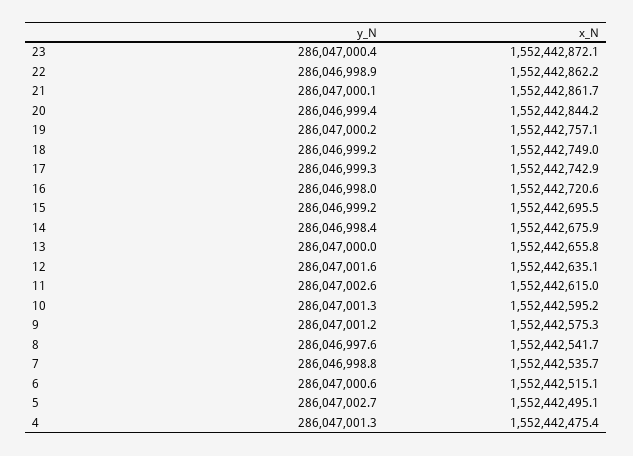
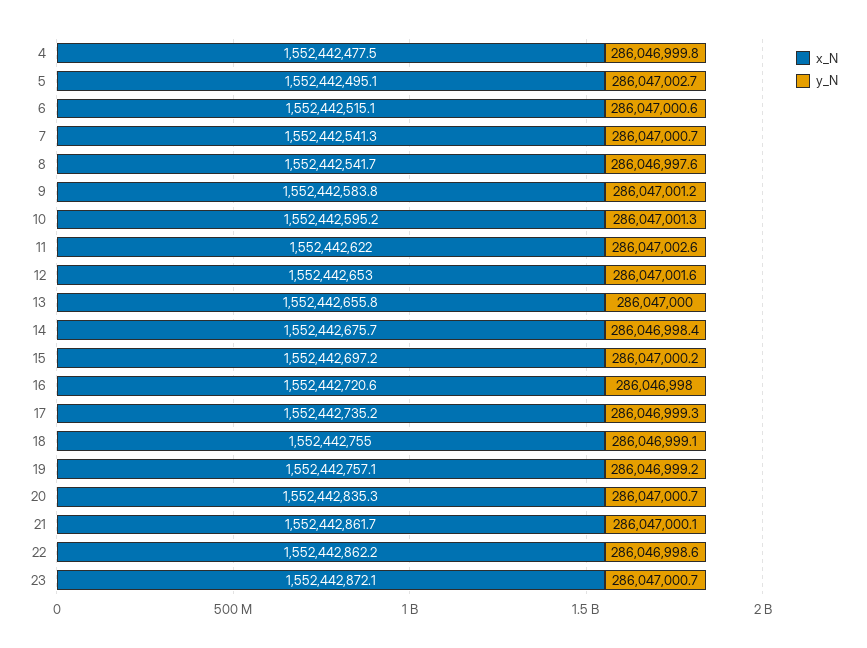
y_N, 23: 286047000.4 -> 286047000.7
y_N, 22: 286046998.9 -> 286046998.6
y_N, 20: 286046999.4 -> 286047000.7
x_N, 20: 1552442844.2 -> 1552442835.3
y_N, 19: 286047000.2 -> 286046999.2
y_N, 18: 286046999.2 -> 286046999.1
x_N, 18: 1552442749 -> 1552442755
x_N, 17: 1552442742.9 -> 1552442735.2
y_N, 15: 286046999.2 -> 286047000.2
x_N, 15: 1552442695.5 -> 1552442697.2
x_N, 14: 1552442675.9 -> 1552442675.7
x_N, 12: 1552442635.1 -> 1552442653
x_N, 11: 1552442615 -> 1552442622
x_N, 9: 1552442575.3 -> 1552442583.8
y_N, 7: 286046998.8 -> 286047000.7
x_N, 7: 1552442535.7 -> 1552442541.3
y_N, 4: 286047001.3 -> 286046999.8
x_N, 4: 1552442475.4 -> 1552442477.5

